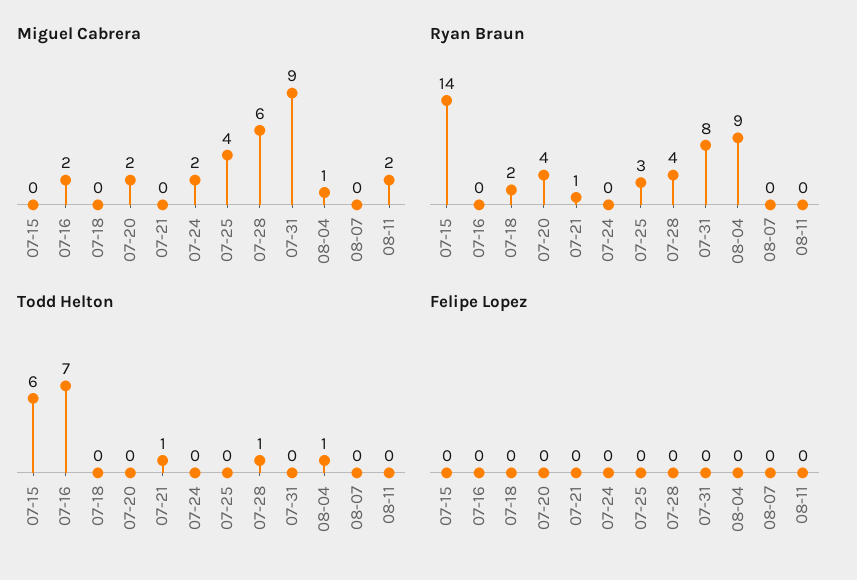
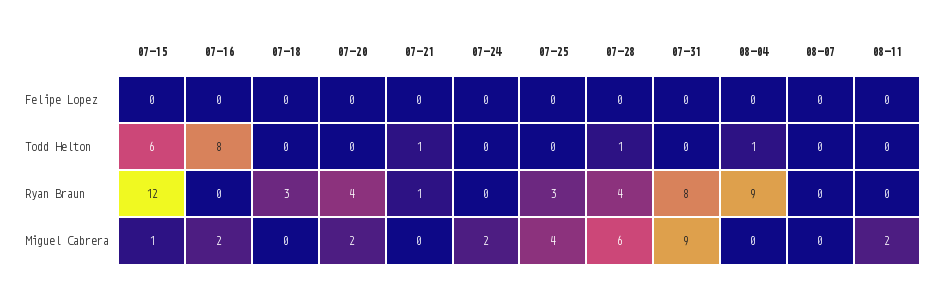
Miguel Cabrera, 07-15: 0 -> 1
Miguel Cabrera, 08-04: 1 -> 0
Ryan Braun, 07-15: 14 -> 12
Ryan Braun, 07-18: 2 -> 3
Todd Helton, 07-16: 7 -> 8

